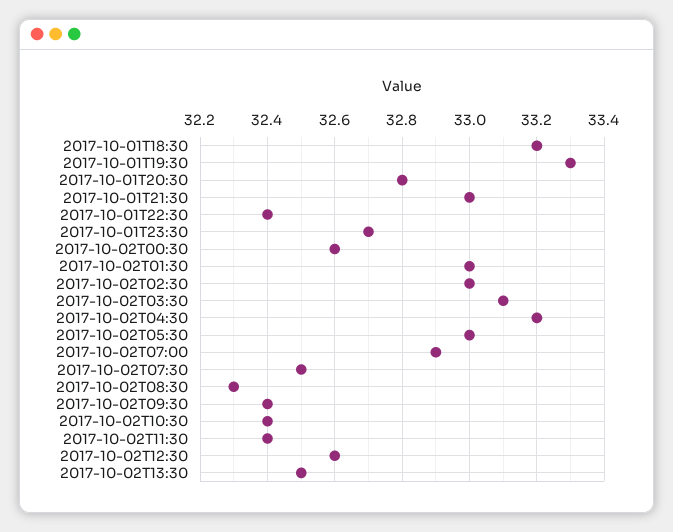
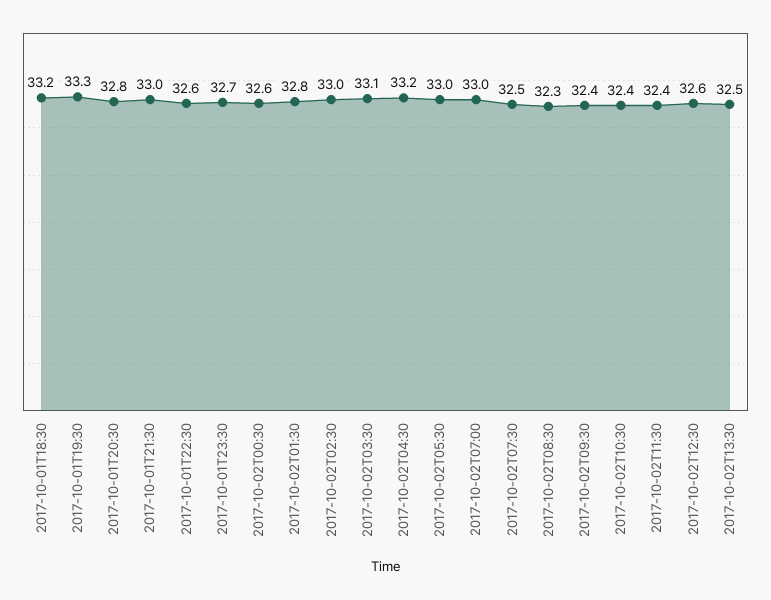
2017-10-01T22:30: 32.4 -> 32.6
2017-10-02T01:30: 33 -> 32.8
2017-10-02T07:00: 32.9 -> 33

